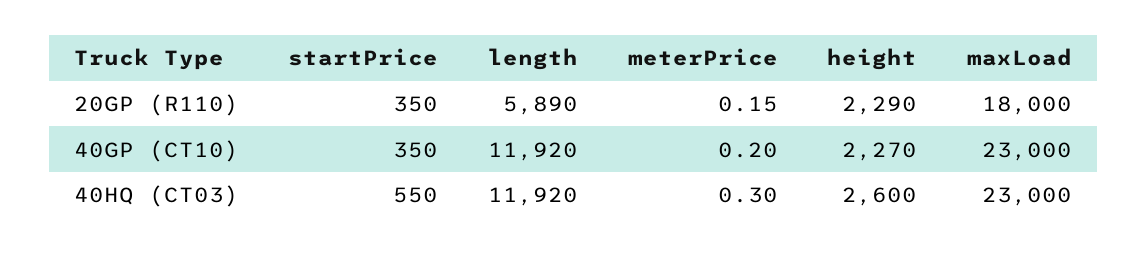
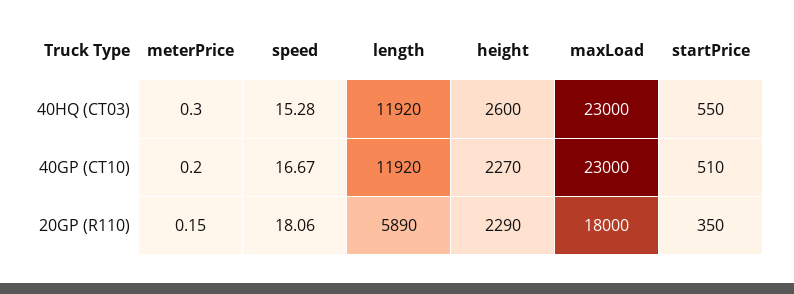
startPrice, 40GP (CT10): 350 -> 510
speed, 40HQ (CT03): none -> 15.28
speed, 40GP (CT10): none -> 16.67
speed, 20GP (R110): none -> 18.06

